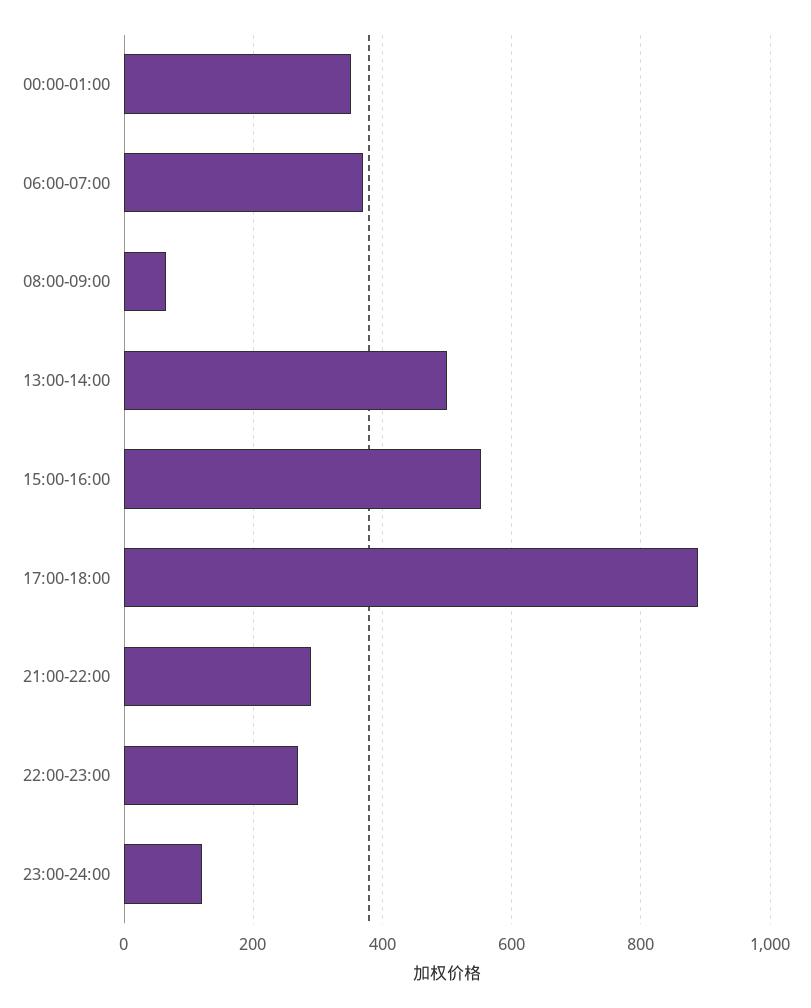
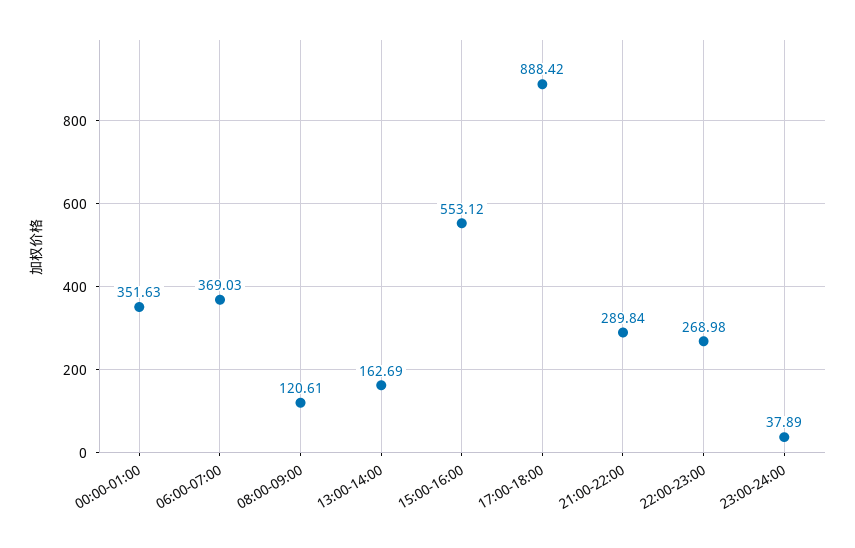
08:00-09:00: 60 -> 120.61
13:00-14:00: 500 -> 162.69
23:00-24:00: 120 -> 37.89

